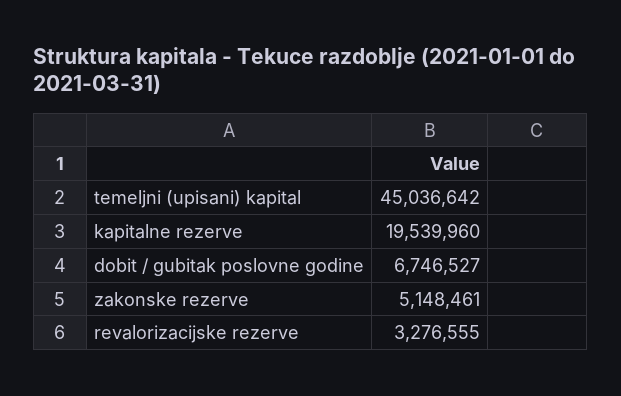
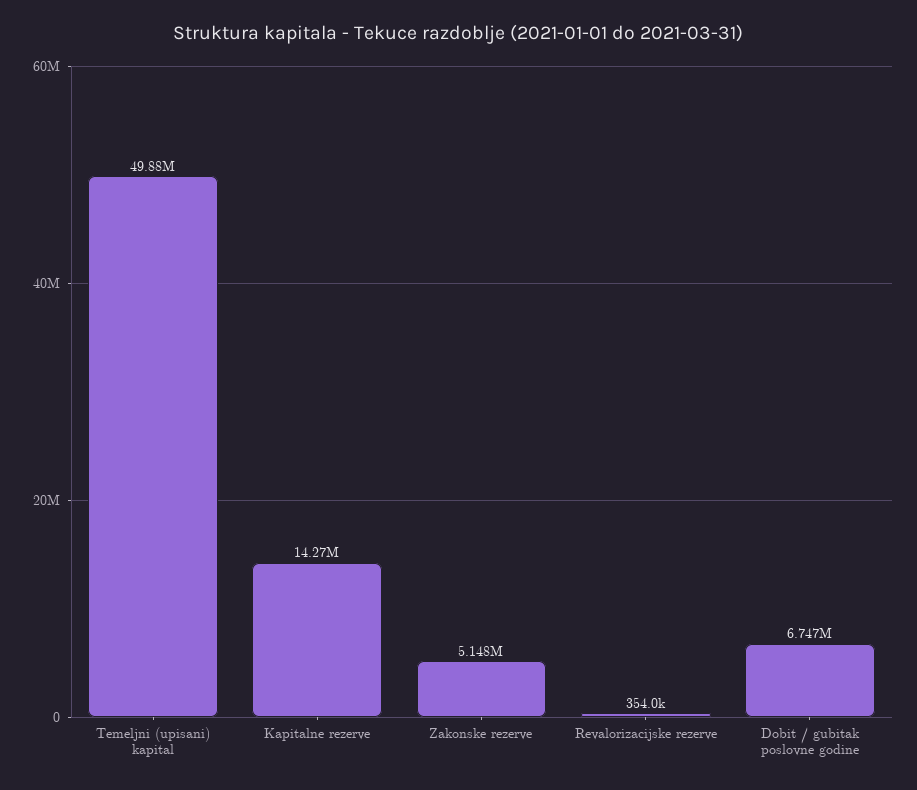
temeljni (upisani) kapital: 45036642 -> 49880000
kapitalne rezerve: 19539960 -> 14270000
revalorizacijske rezerve: 3276555 -> 354000

